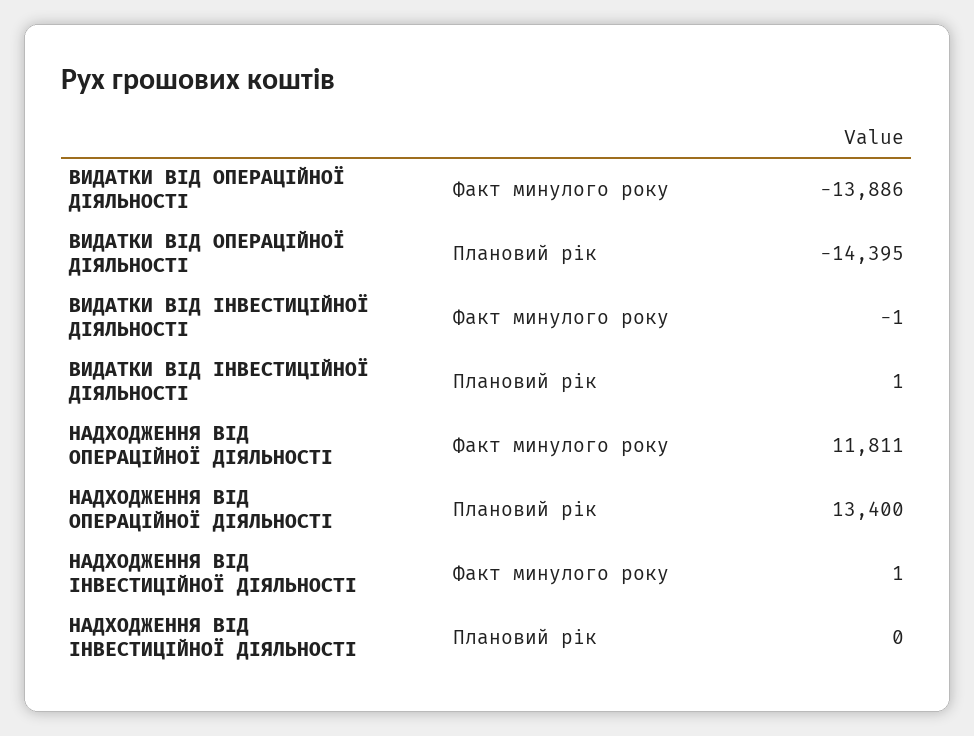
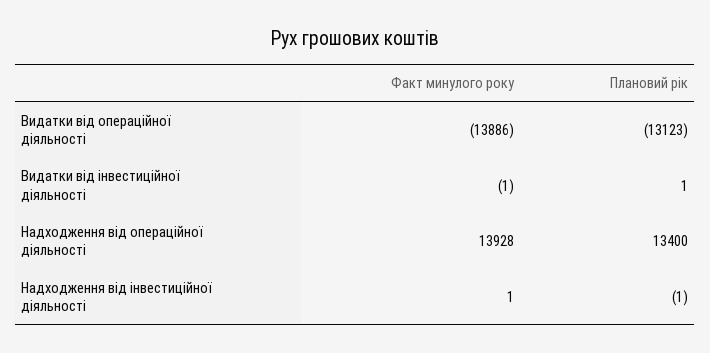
ВИДАТКИ ВІД ОПЕРАЦІЙНОЇ ДІЯЛЬНОСТІ, Плановий рік: -14395 -> -13123
НАДХОДЖЕННЯ ВІД ОПЕРАЦІЙНОЇ ДІЯЛЬНОСТІ, Факт минулого року: 11811 -> 13928
НАДХОДЖЕННЯ ВІД ІНВЕСТИЦІЙНОЇ ДІЯЛЬНОСТІ, Плановий рік: 0 -> -1

